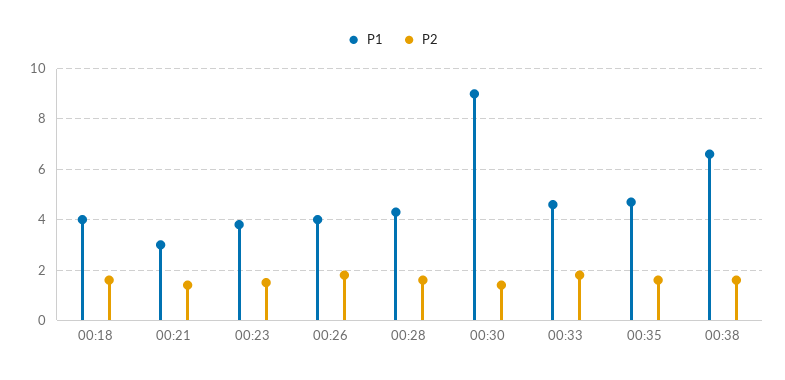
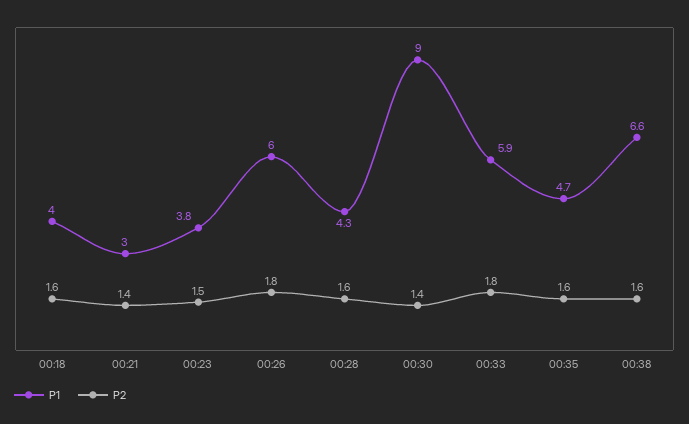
P1, 00:26: 4 -> 6
P1, 00:33: 4.5 -> 5.9

